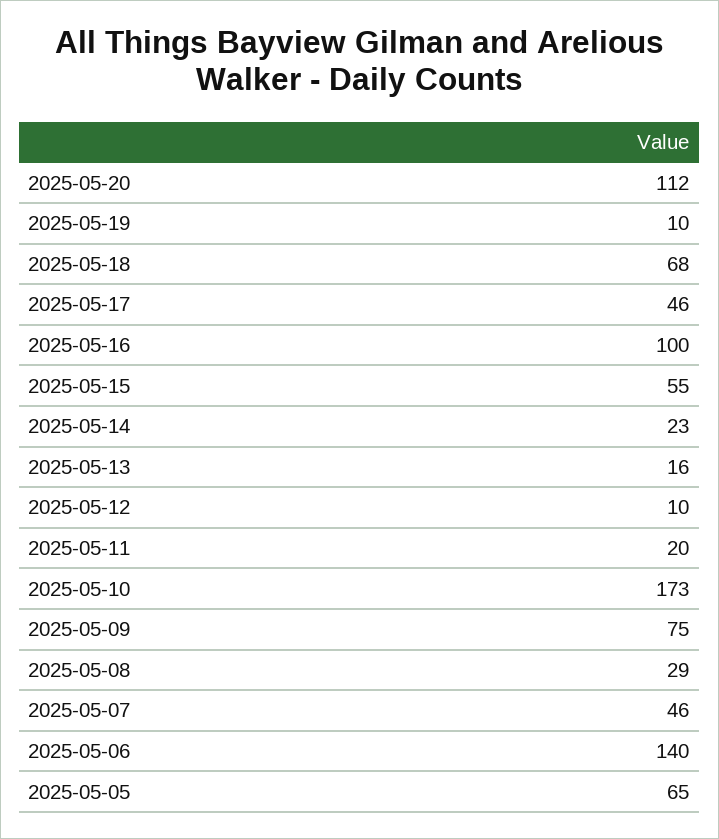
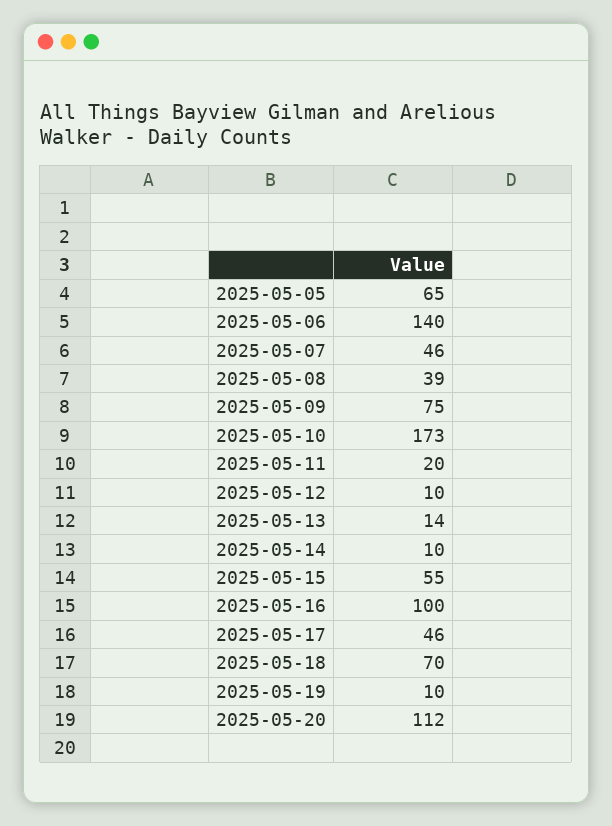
2025-05-18: 68 -> 70
2025-05-14: 23 -> 10
2025-05-13: 16 -> 14
2025-05-08: 29 -> 39

